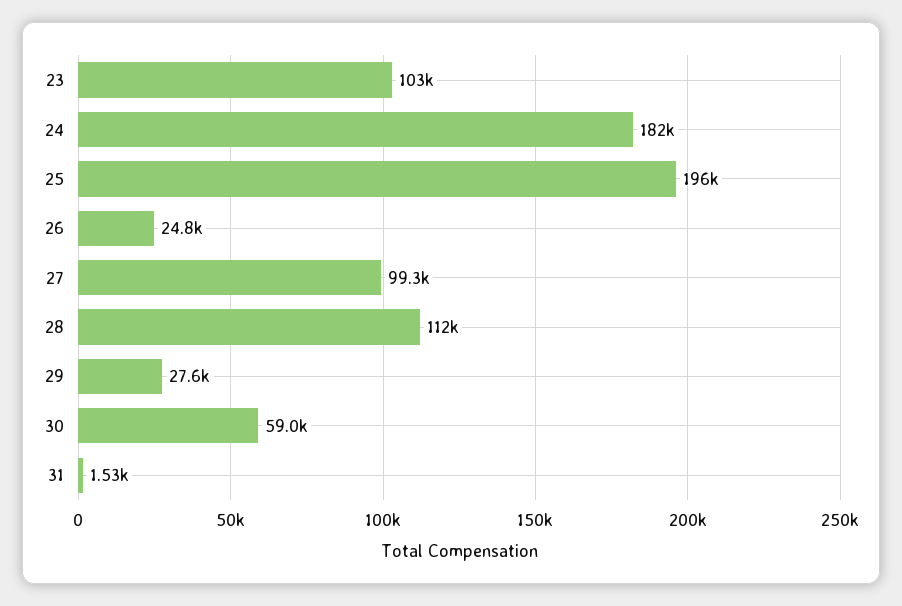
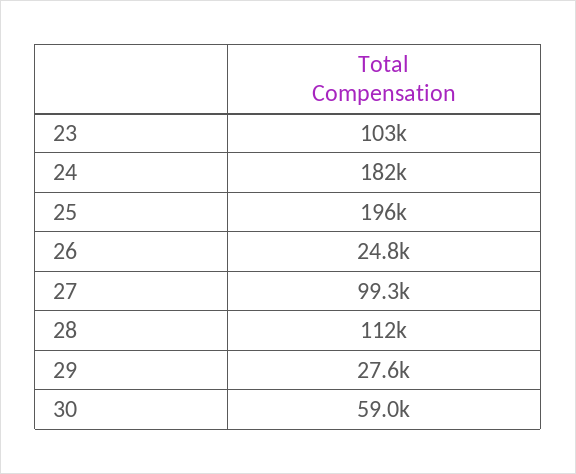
31: 1530 -> none

